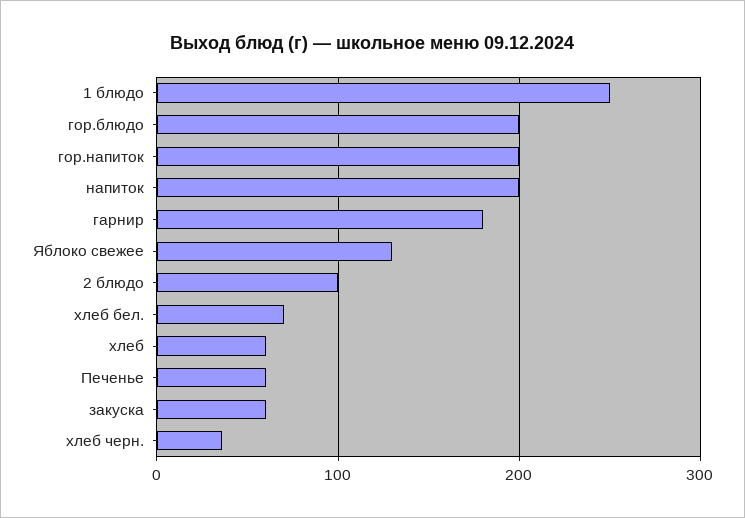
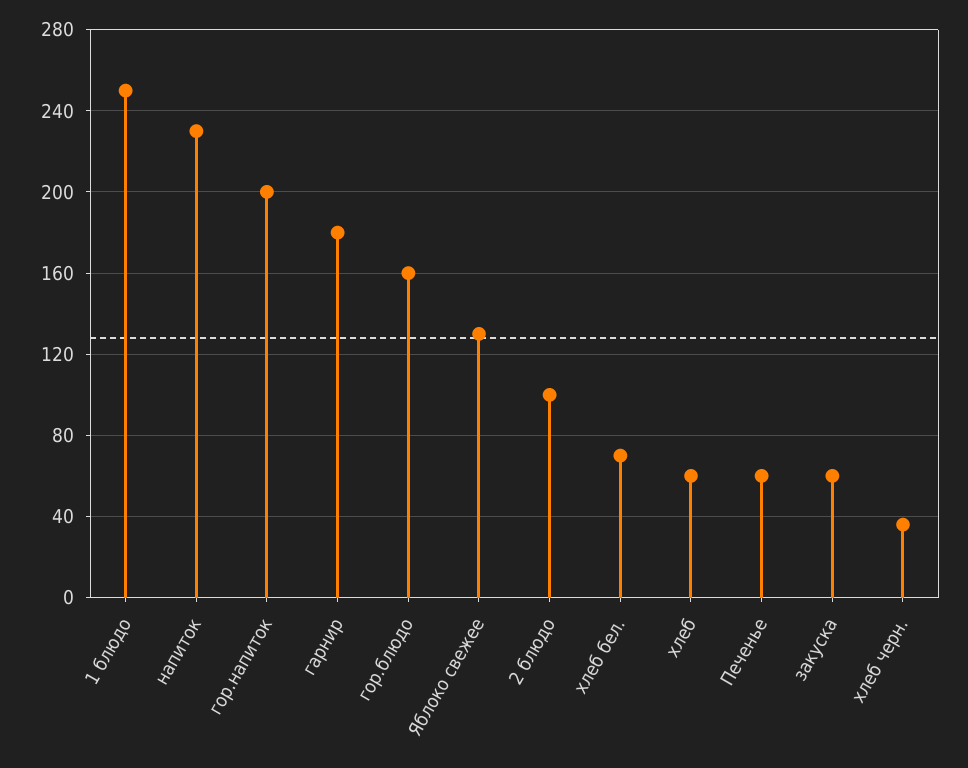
гор.блюдо: 200 -> 160
напиток: 200 -> 230

